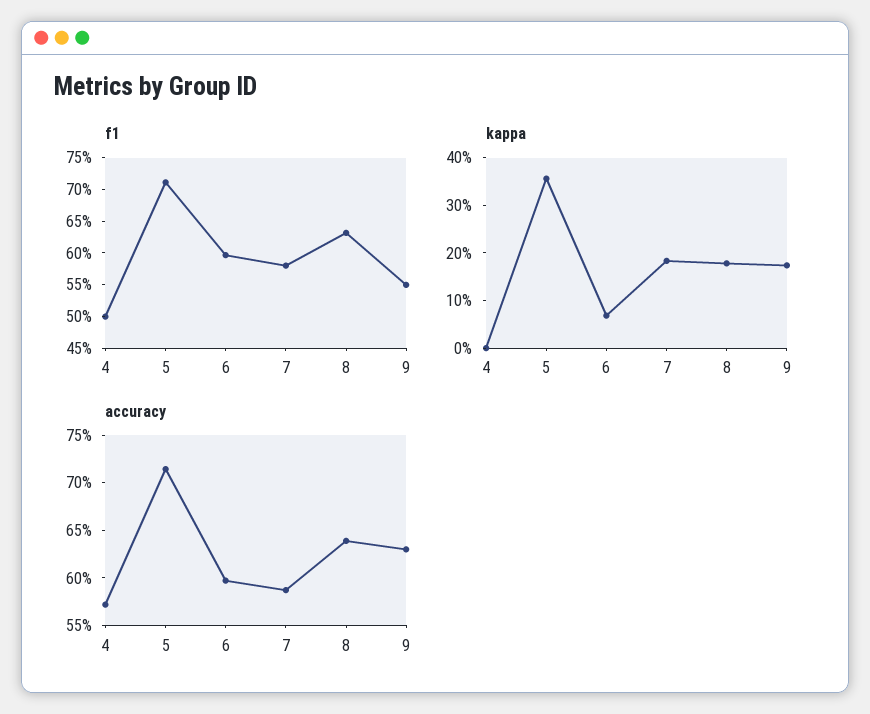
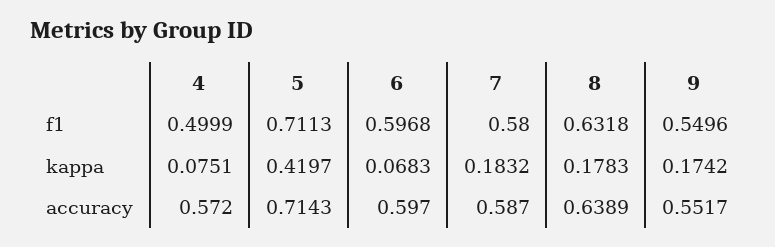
kappa, 4: 0 -> 0.0751
kappa, 5: 0.36 -> 0.4197
accuracy, 9: 0.63 -> 0.5517

